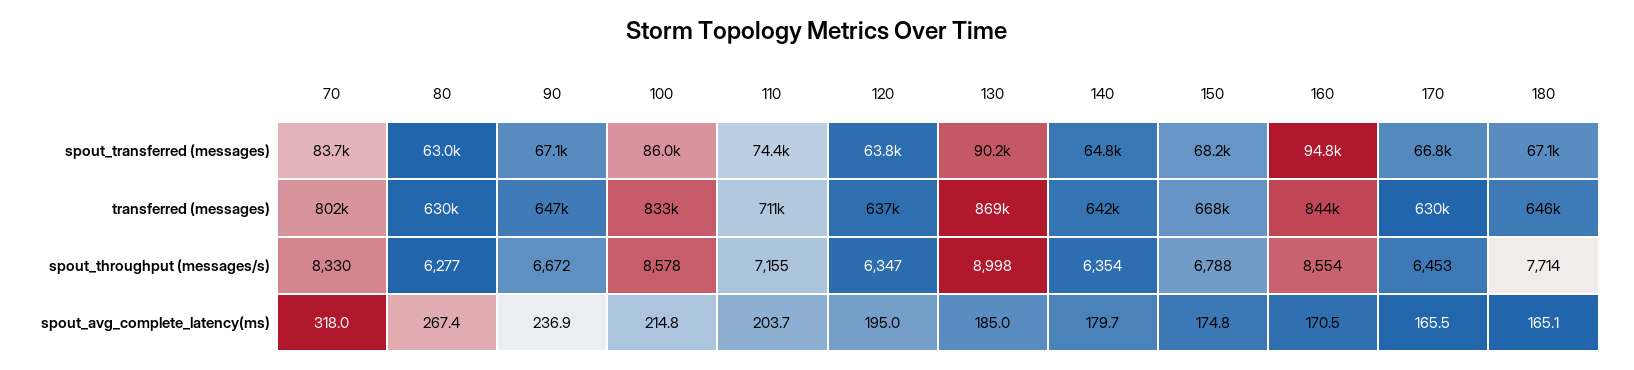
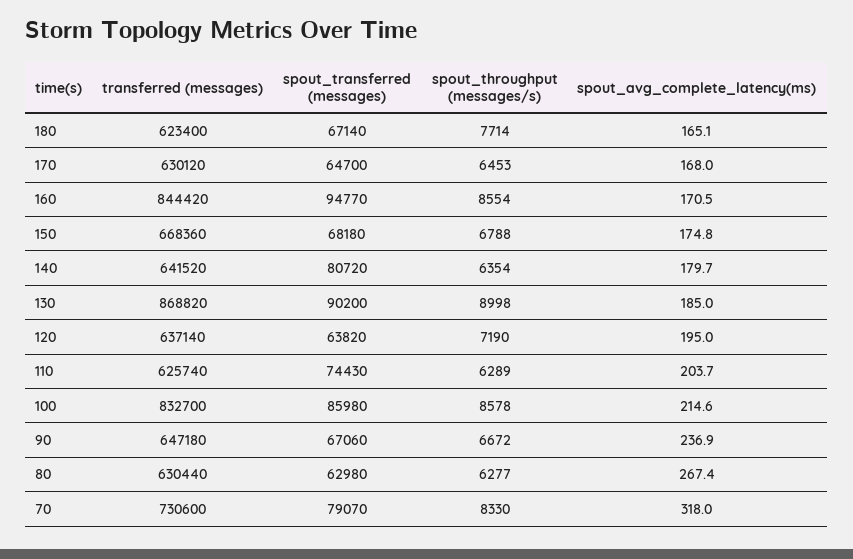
70, spout_transferred (messages): 83700 -> 79070
140, spout_transferred (messages): 64800 -> 80720
170, spout_transferred (messages): 66800 -> 64700
70, transferred (messages): 802000 -> 730600
110, transferred (messages): 711000 -> 625740
180, transferred (messages): 646000 -> 623400
110, spout_throughput (messages/s): 7155 -> 6289
120, spout_throughput (messages/s): 6347 -> 7190
100, spout_avg_complete_latency(ms): 214.8 -> 214.6
170, spout_avg_complete_latency(ms): 165.5 -> 168

